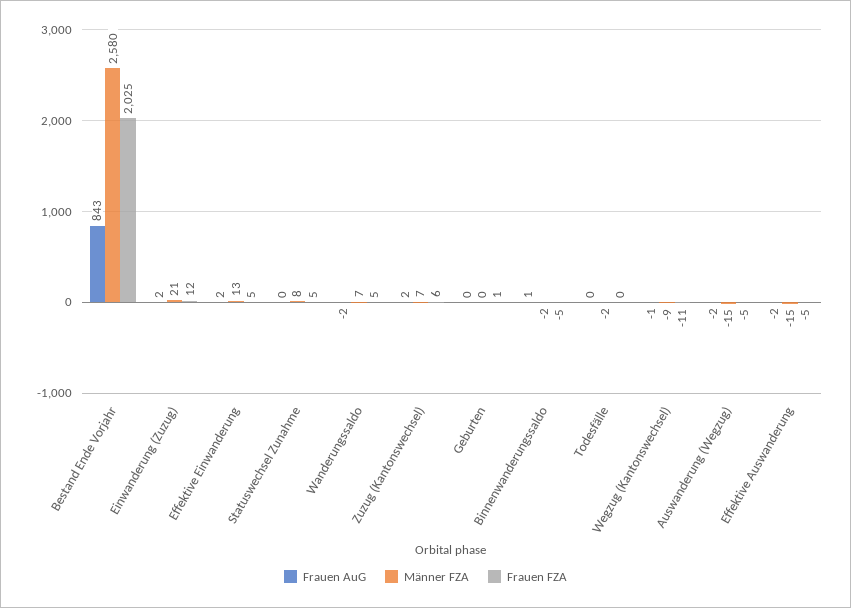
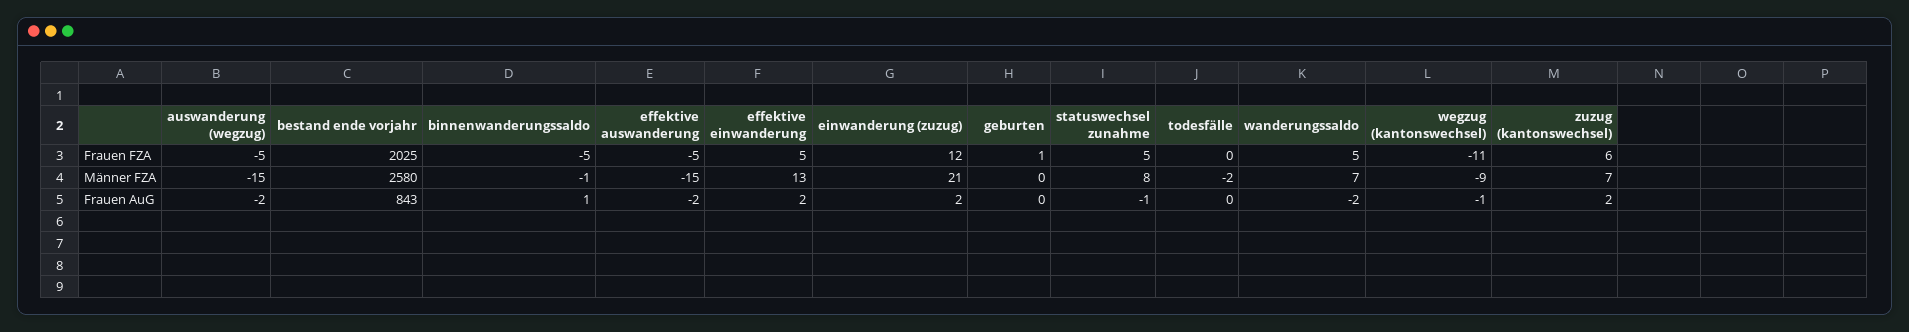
Frauen AuG, Statuswechsel Zunahme: 0 -> -1
Männer FZA, Binnenwanderungssaldo: -2 -> -1

